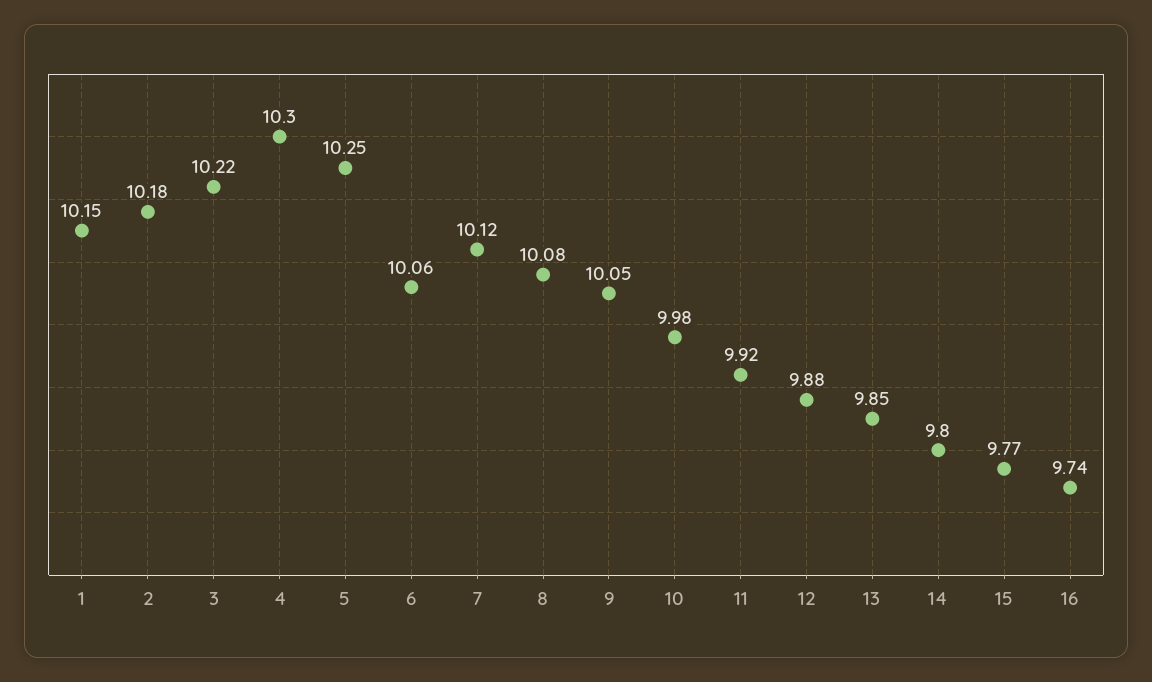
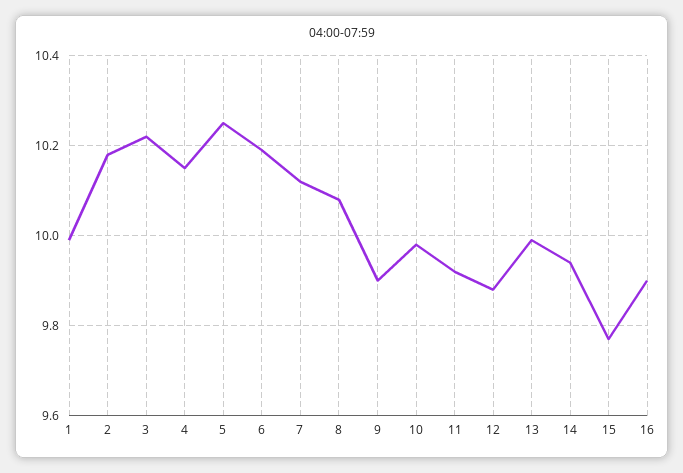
1: 10.15 -> 10
4: 10.3 -> 10.15
6: 10.06 -> 10.2
9: 10.05 -> 9.9
13: 9.85 -> 10
14: 9.8 -> 9.95
16: 9.74 -> 9.9

